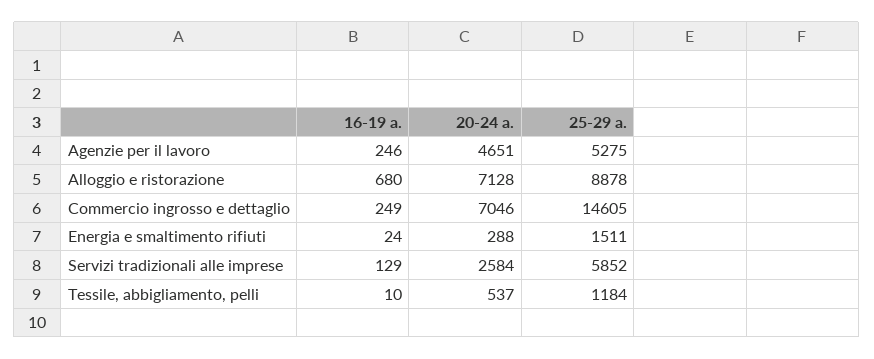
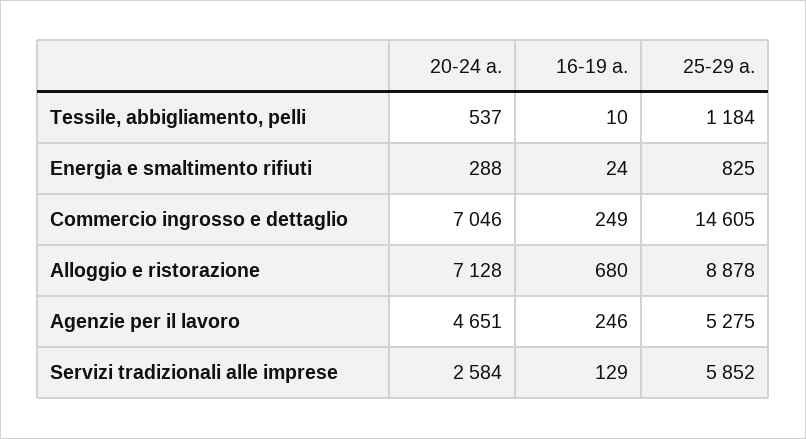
25-29 a., Energia e smaltimento rifiuti: 1511 -> 825

